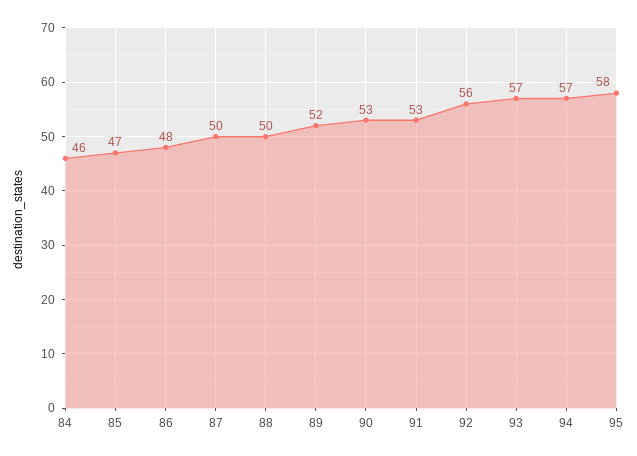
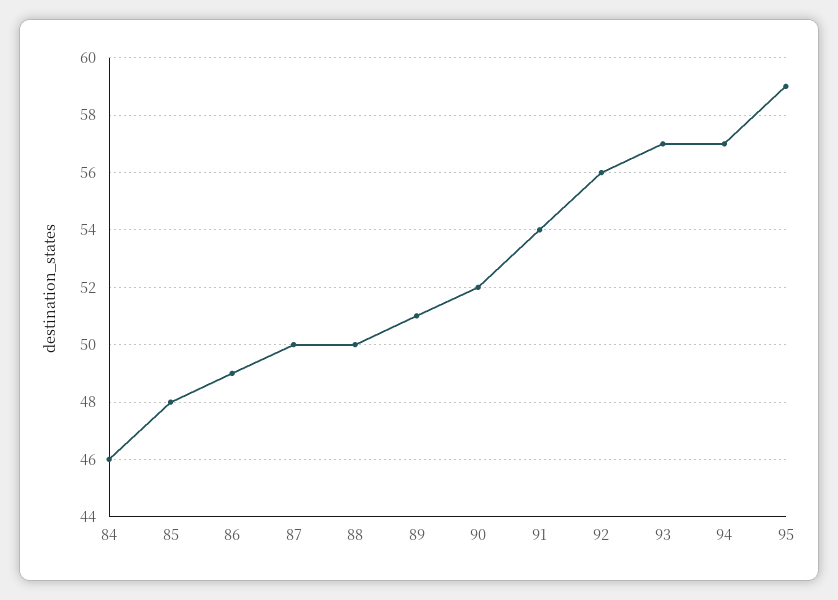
85: 47 -> 48
86: 48 -> 49
89: 52 -> 51
90: 53 -> 52
91: 53 -> 54
95: 58 -> 59

